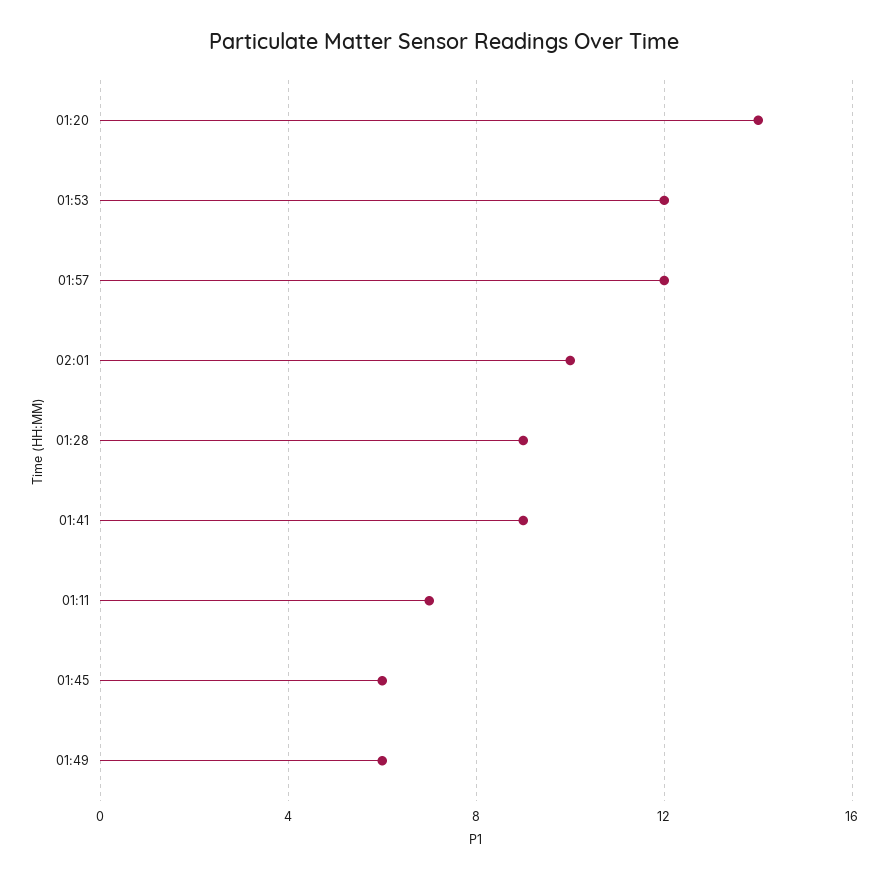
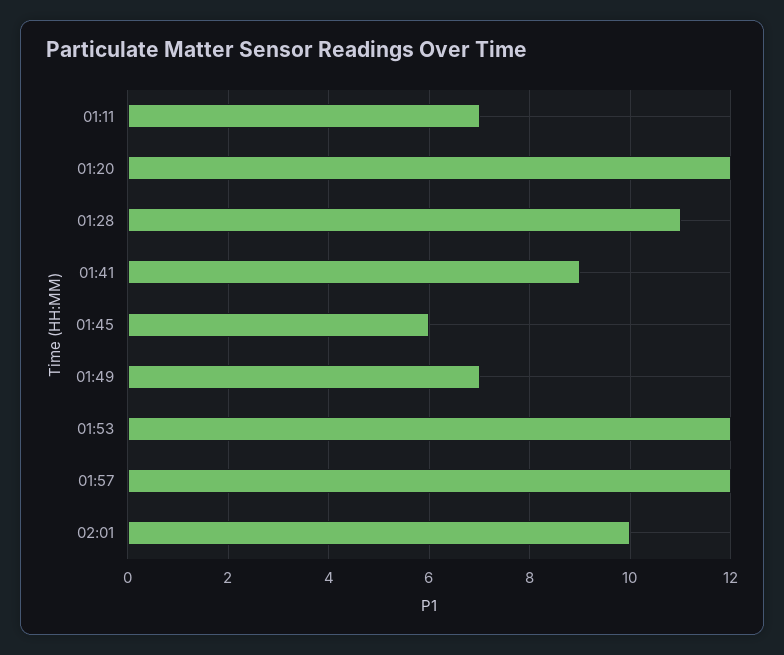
01:20: 14 -> 12
01:28: 9 -> 11
01:49: 6 -> 7

